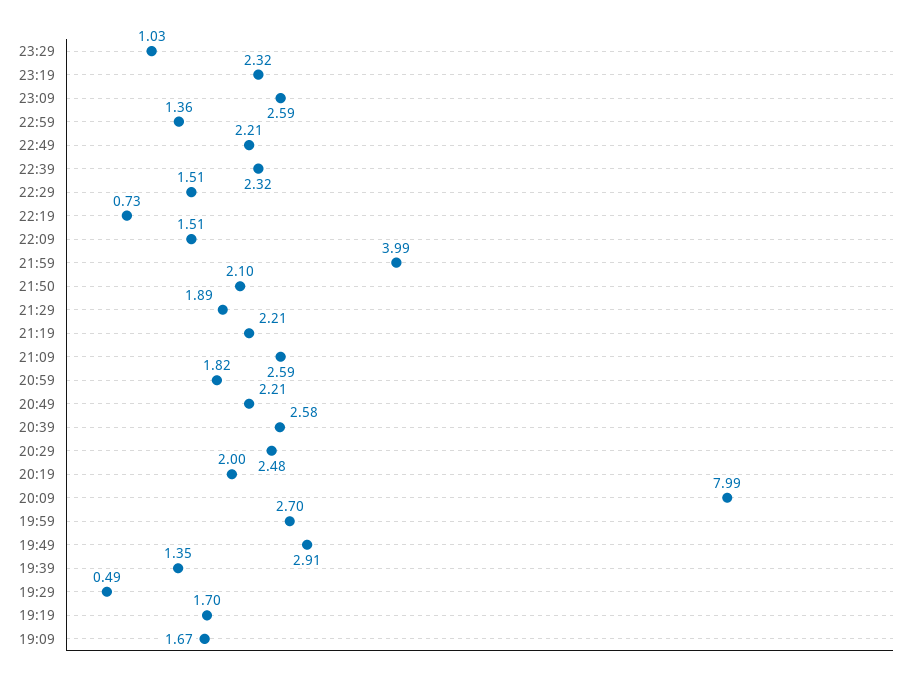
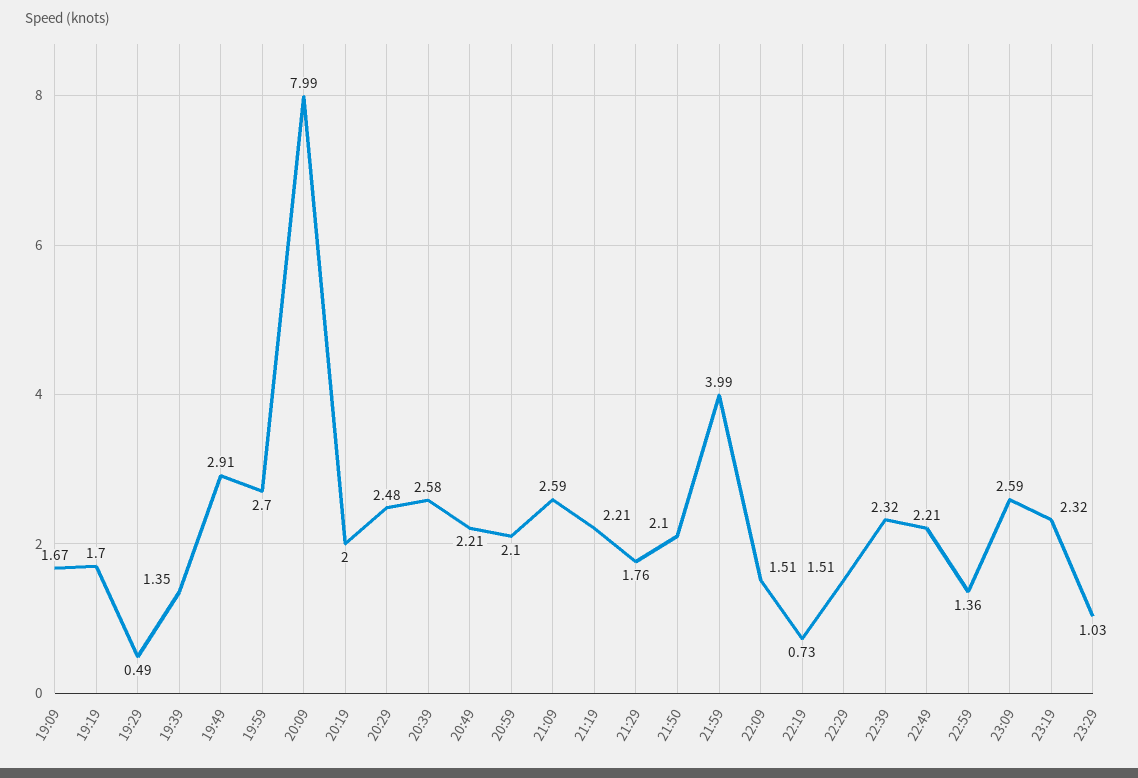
21:29: 1.89 -> 1.76
20:59: 1.82 -> 2.1

